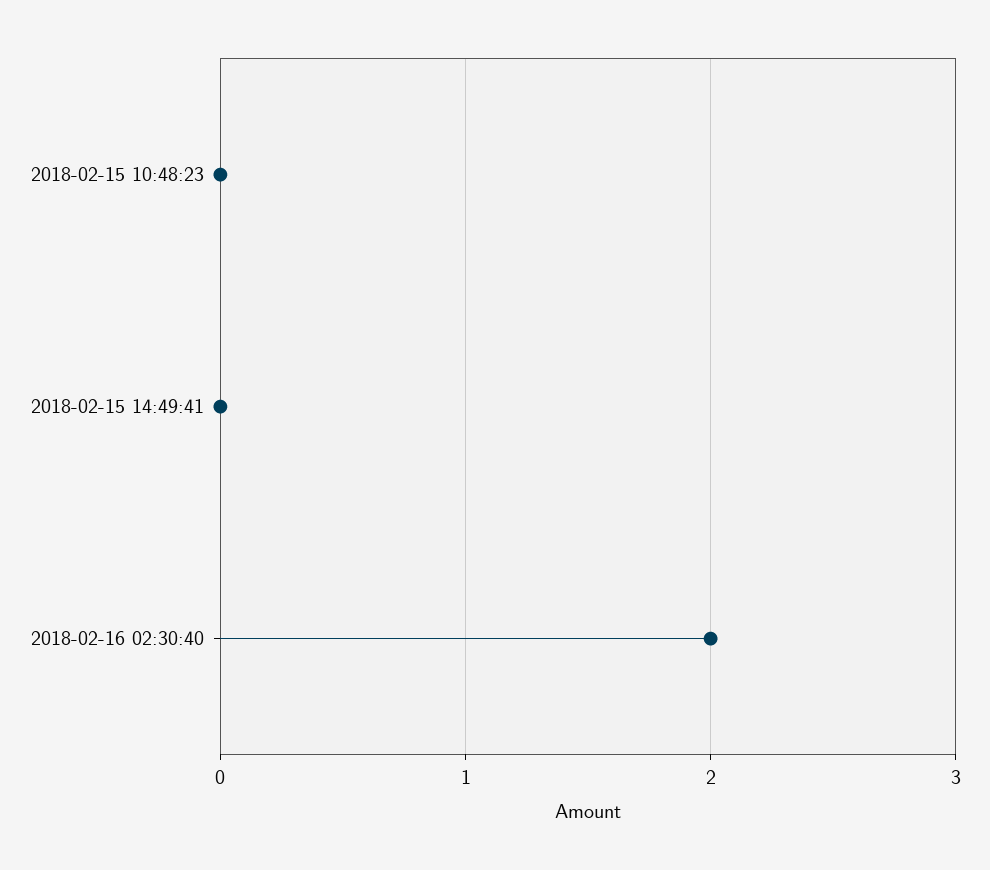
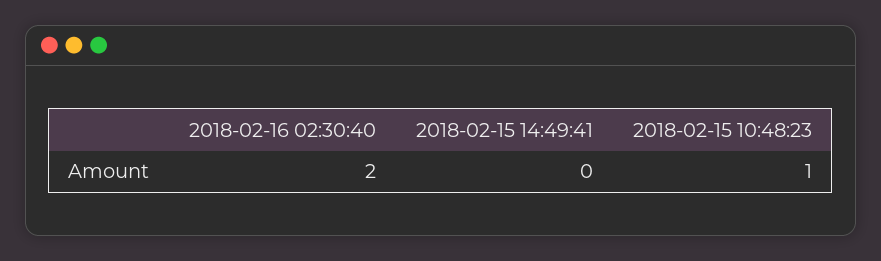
2018-02-15 10:48:23: 0 -> 1

